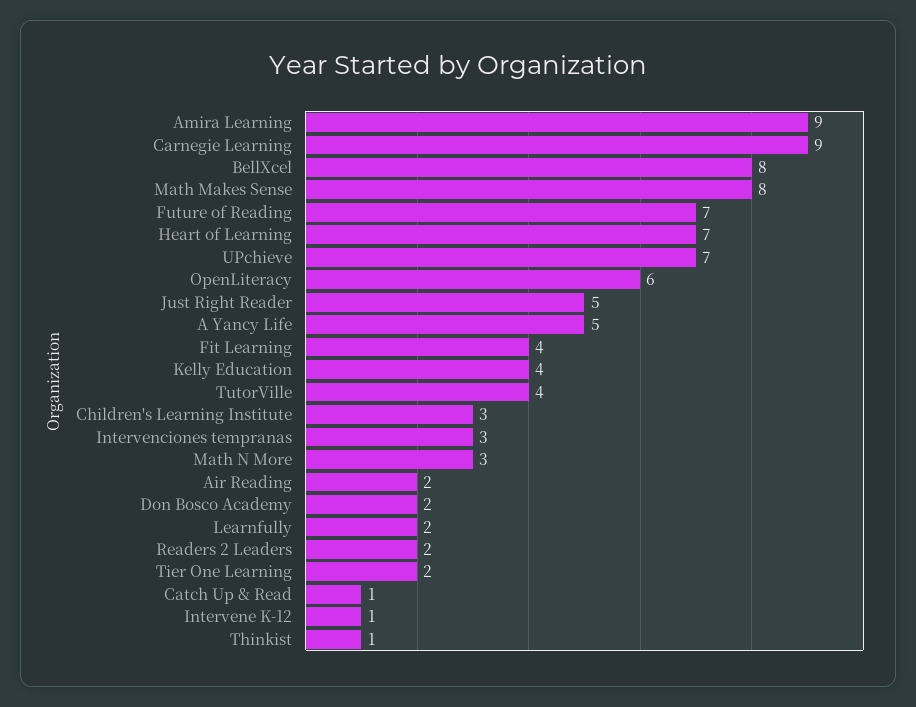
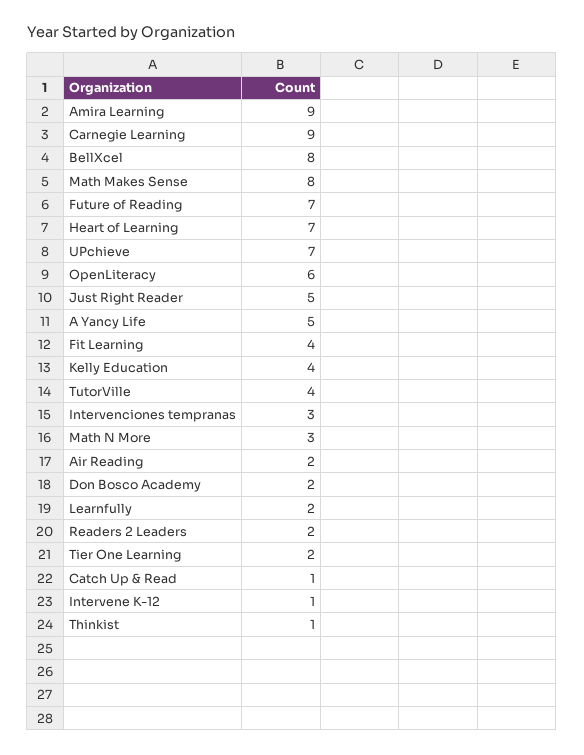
Children's Learning Institute: 3 -> none

